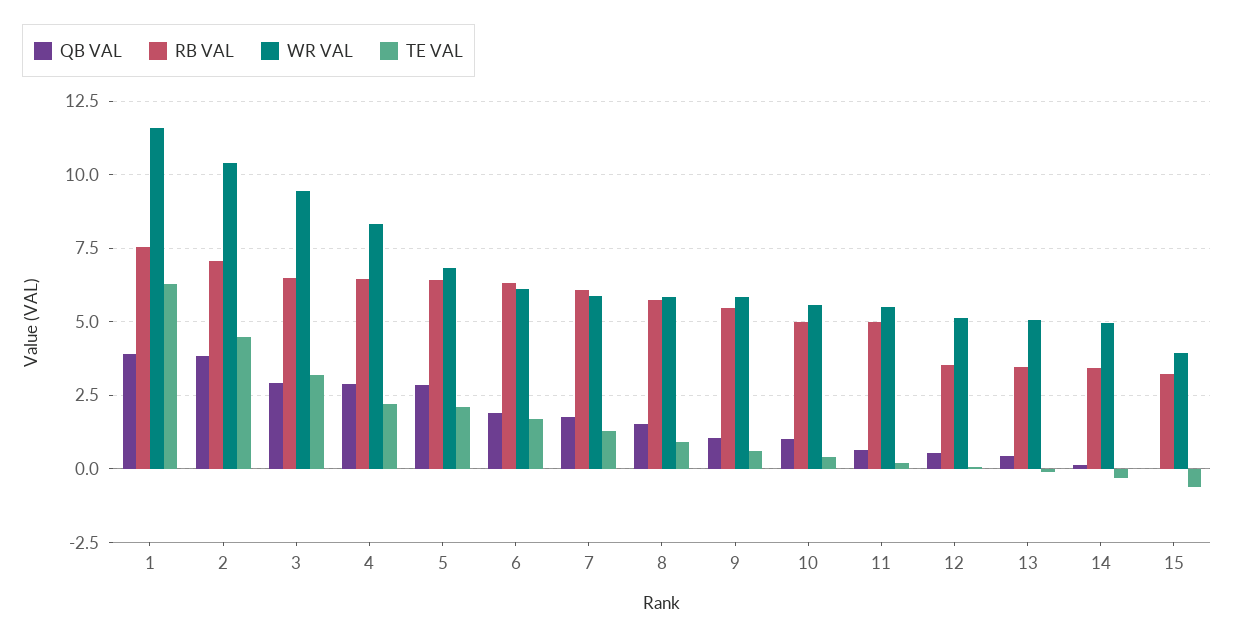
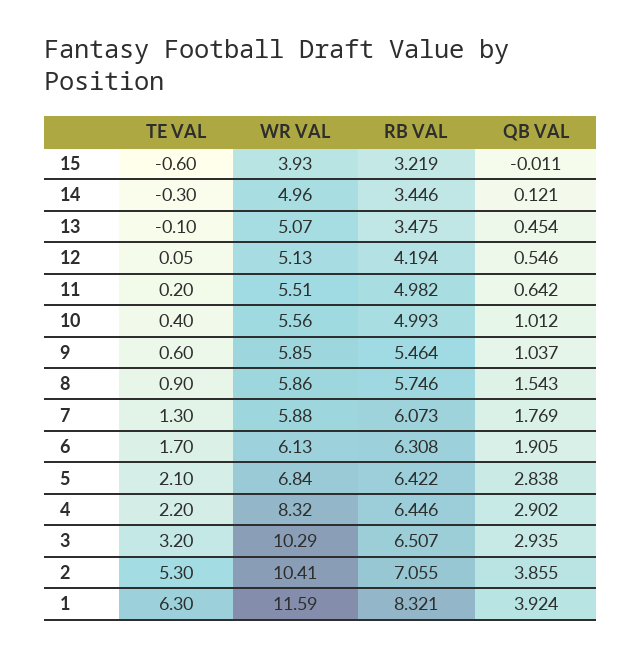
RB VAL, 1: 7.5 -> 8.321
TE VAL, 2: 4.5 -> 5.3
WR VAL, 3: 9.5 -> 10.29
RB VAL, 12: 3.5 -> 4.194

